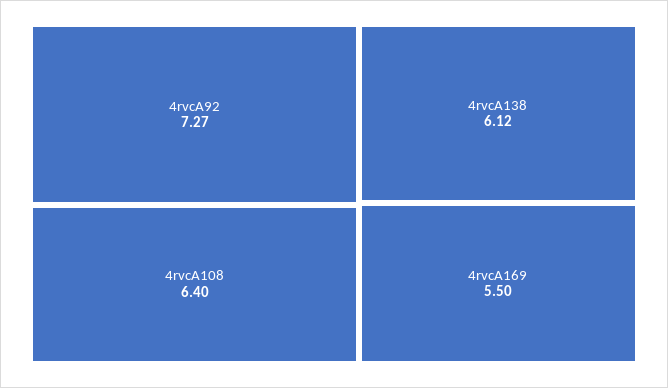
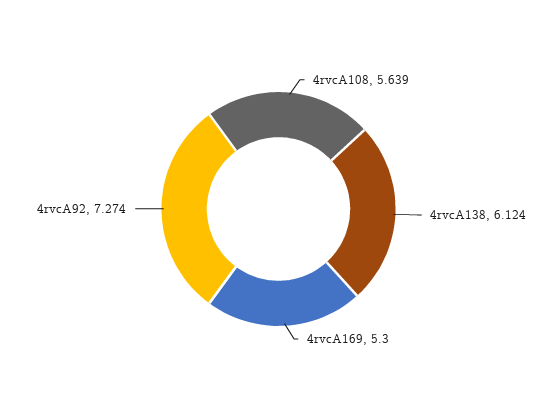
4rvcA108: 6.4 -> 5.639
4rvcA169: 5.5 -> 5.3

